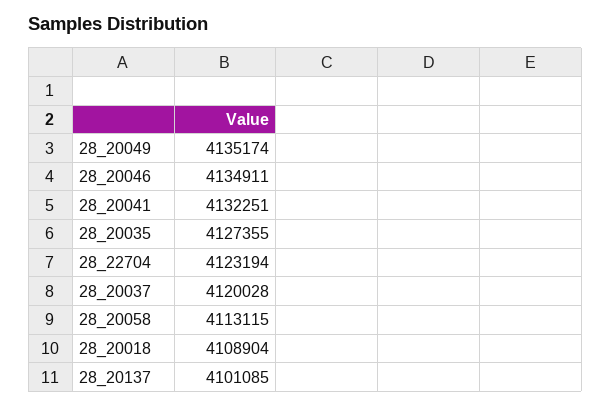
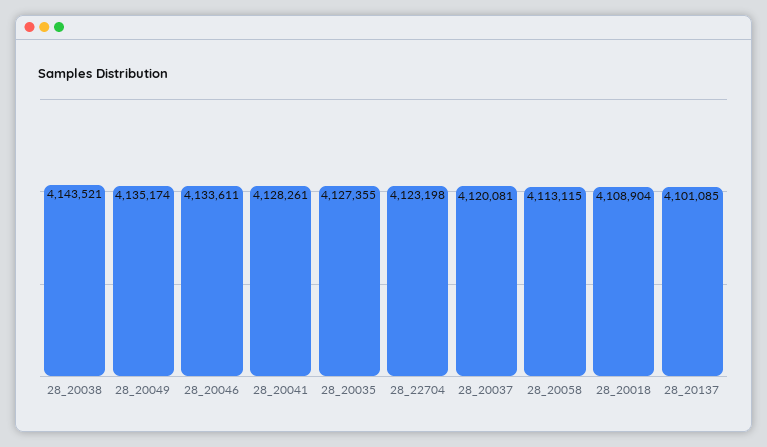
28_20046: 4134911 -> 4133611
28_20041: 4132251 -> 4128261
28_22704: 4123194 -> 4123198
28_20037: 4120028 -> 4120081
28_20038: none -> 4143521

